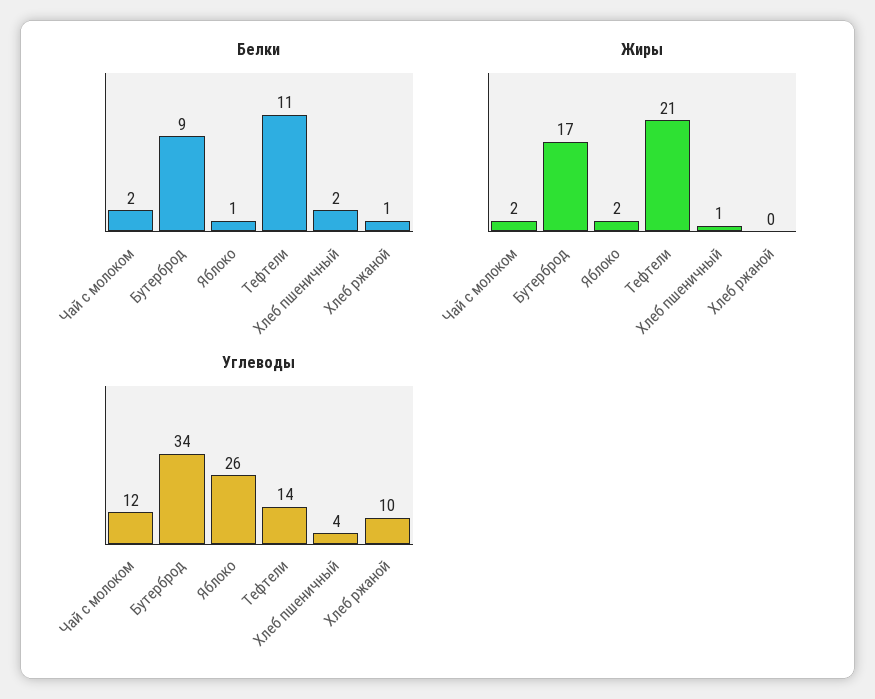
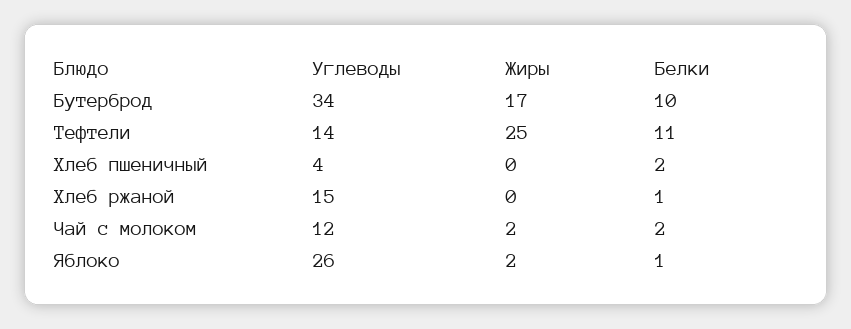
Белки, Бутерброд: 9 -> 10
Жиры, Тефтели: 21 -> 25
Жиры, Хлеб пшеничный: 1 -> 0
Углеводы, Хлеб ржаной: 10 -> 15

